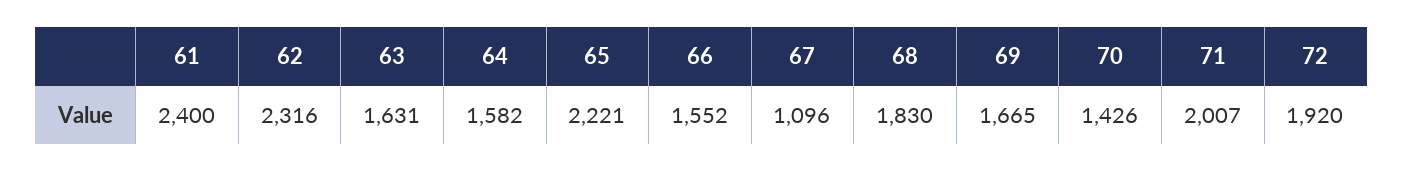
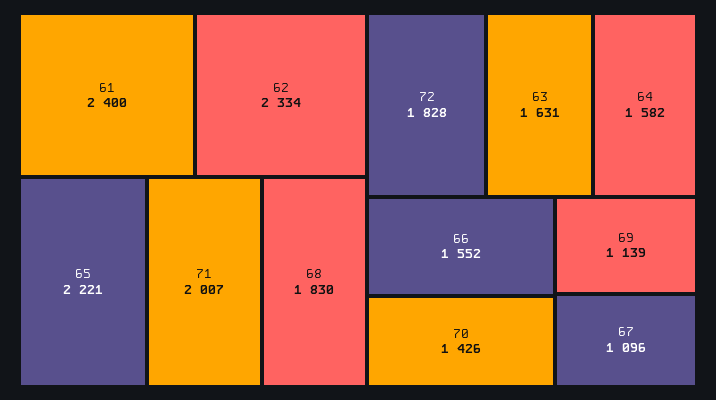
62: 2316 -> 2334
69: 1665 -> 1139
72: 1920 -> 1828

